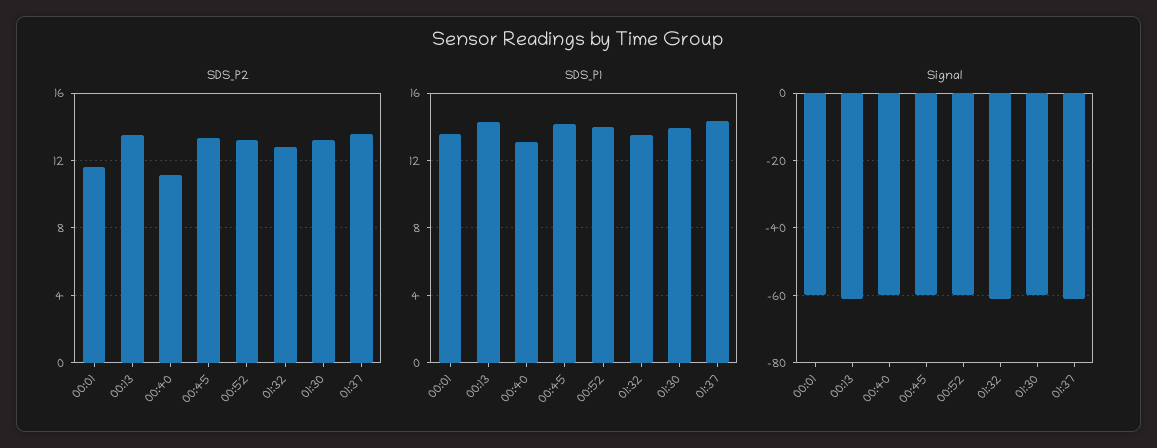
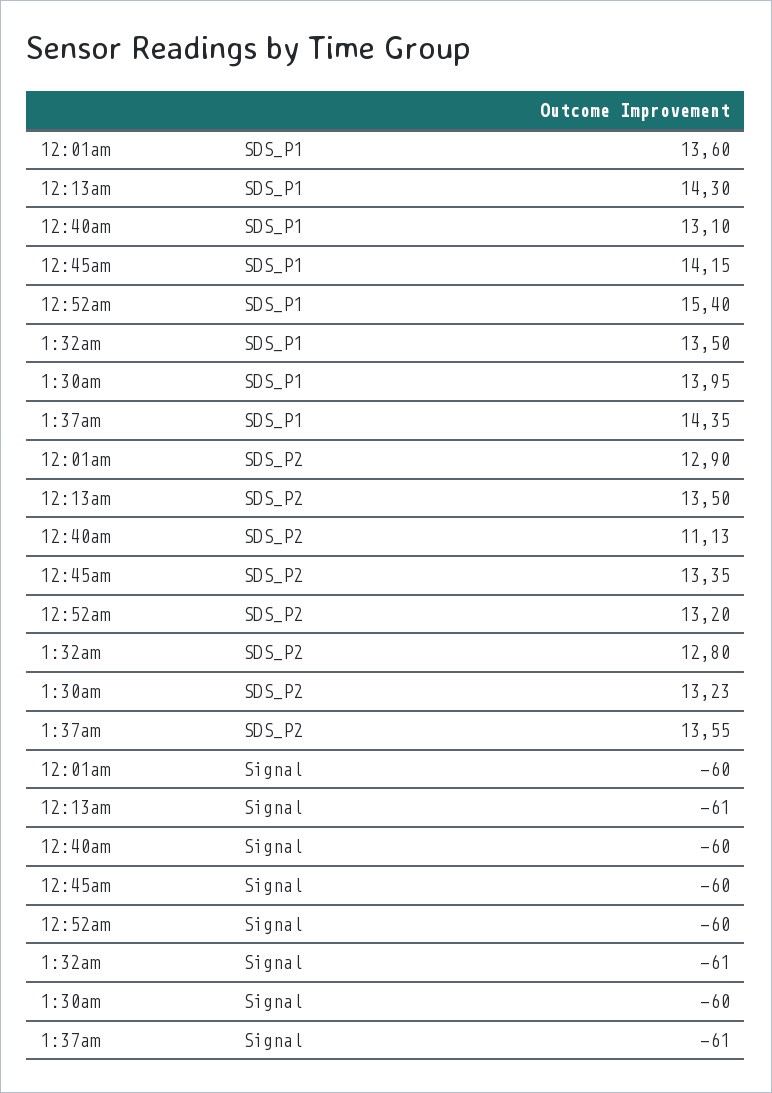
SDS_P2, 00:01: 11.5 -> 12.9
SDS_P1, 00:52: 14 -> 15.4

